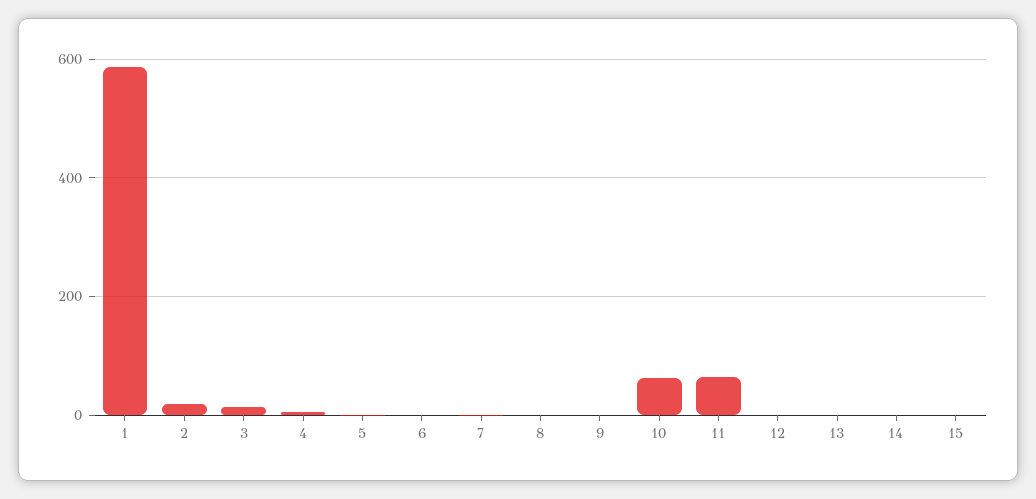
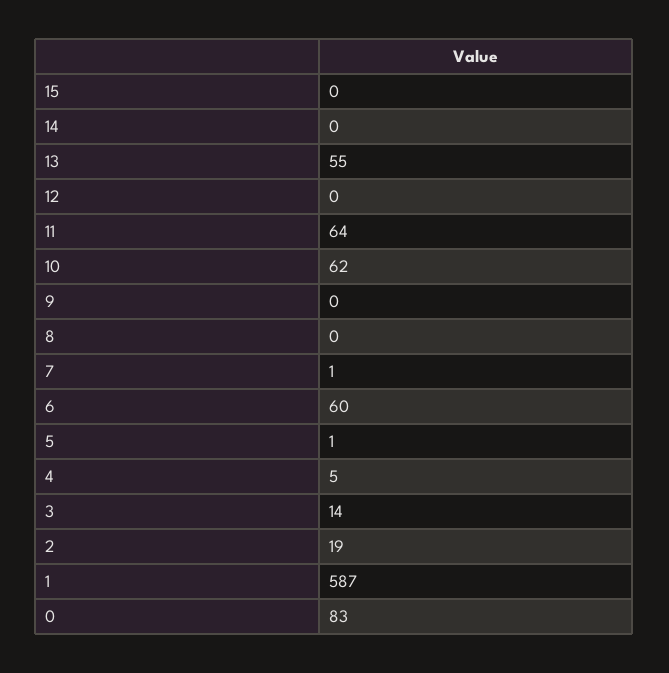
6: 0 -> 60
13: 0 -> 55
0: none -> 83

